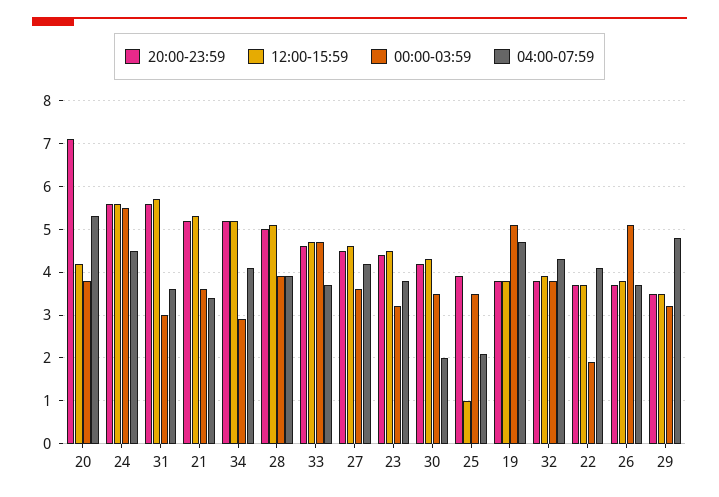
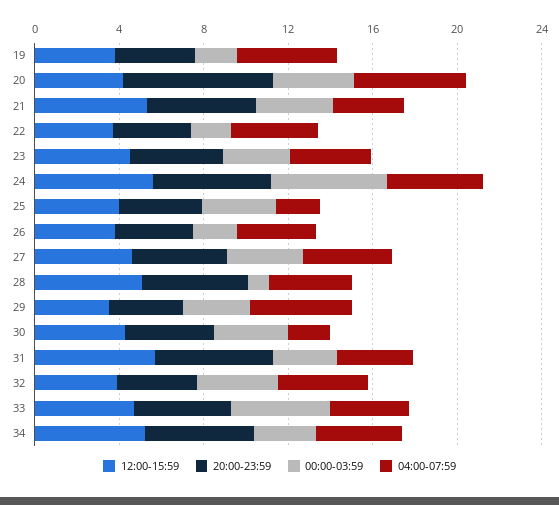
00:00-03:59, 28: 4 -> 1
12:00-15:59, 25: 1 -> 4
00:00-03:59, 19: 5 -> 2
00:00-03:59, 26: 5 -> 2

